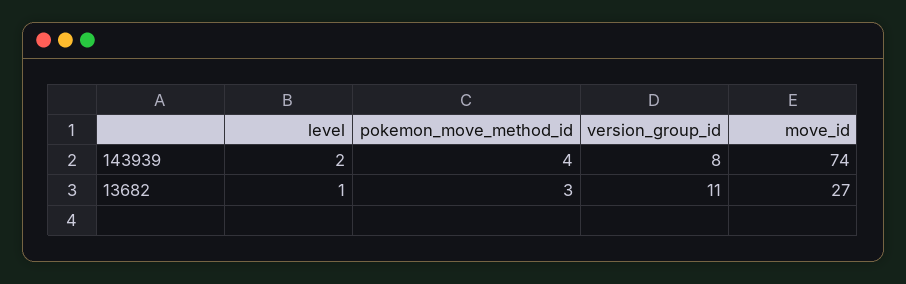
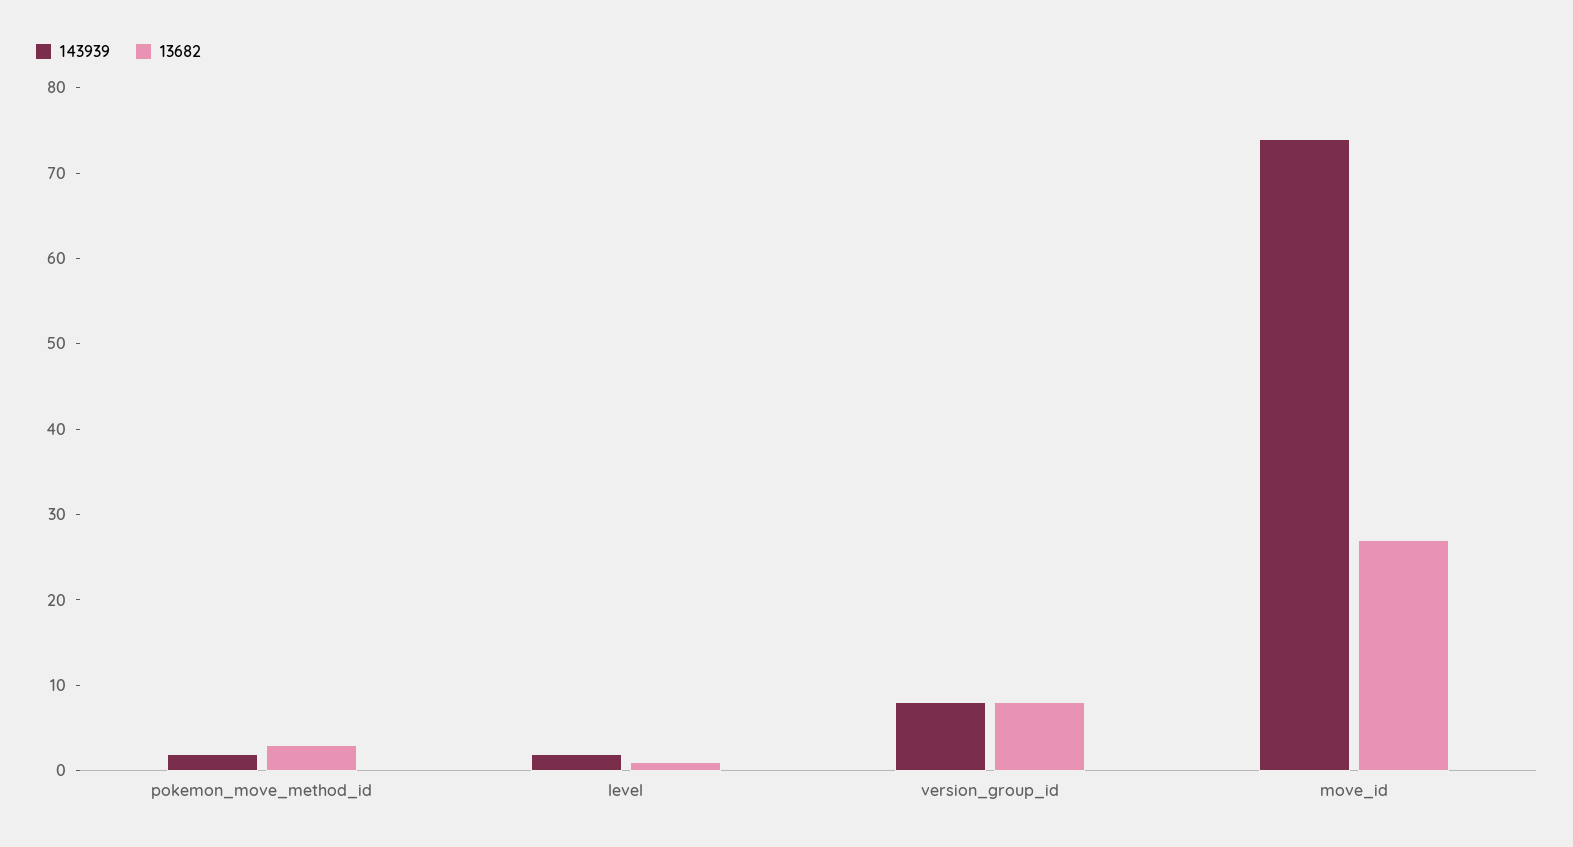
143939, pokemon_move_method_id: 4 -> 2
13682, version_group_id: 11 -> 8

